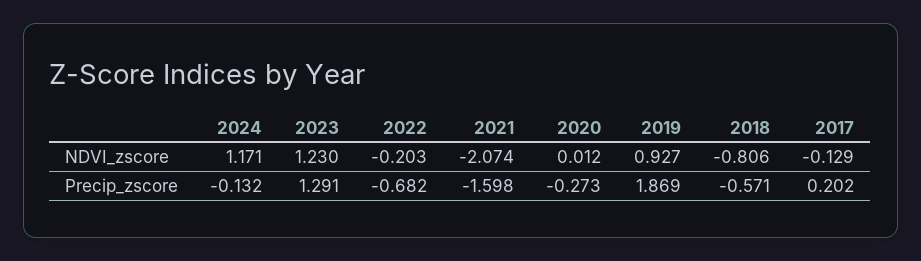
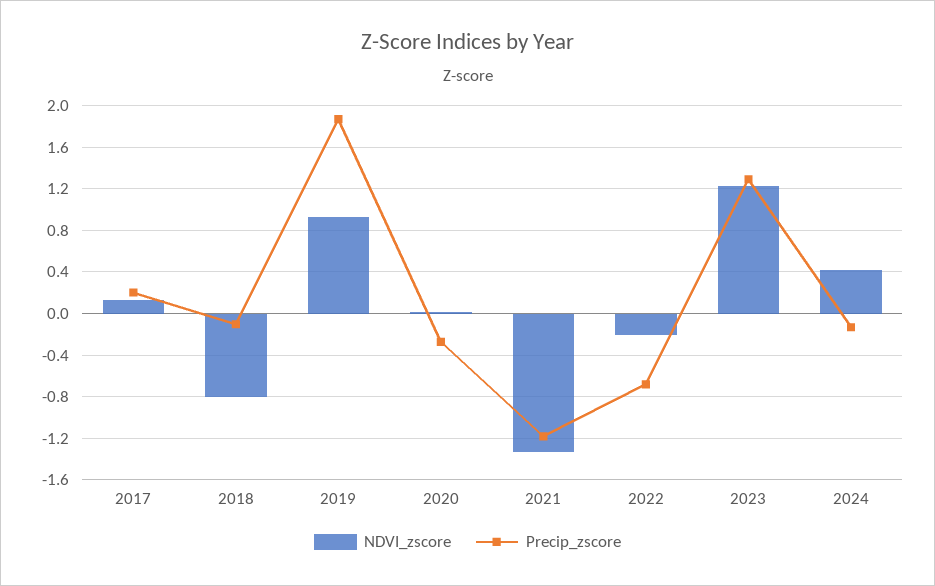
NDVI_zscore, 2024: 1.171 -> 0.4
NDVI_zscore, 2021: -2.074 -> -1.3
NDVI_zscore, 2017: -0.129 -> 0.1
Precip_zscore, 2021: -1.598 -> -1.2
Precip_zscore, 2018: -0.571 -> -0.1

